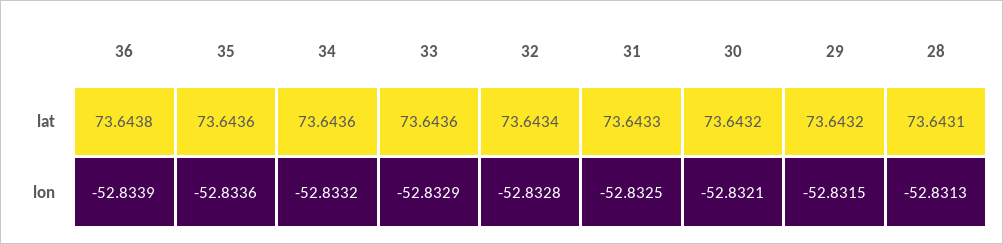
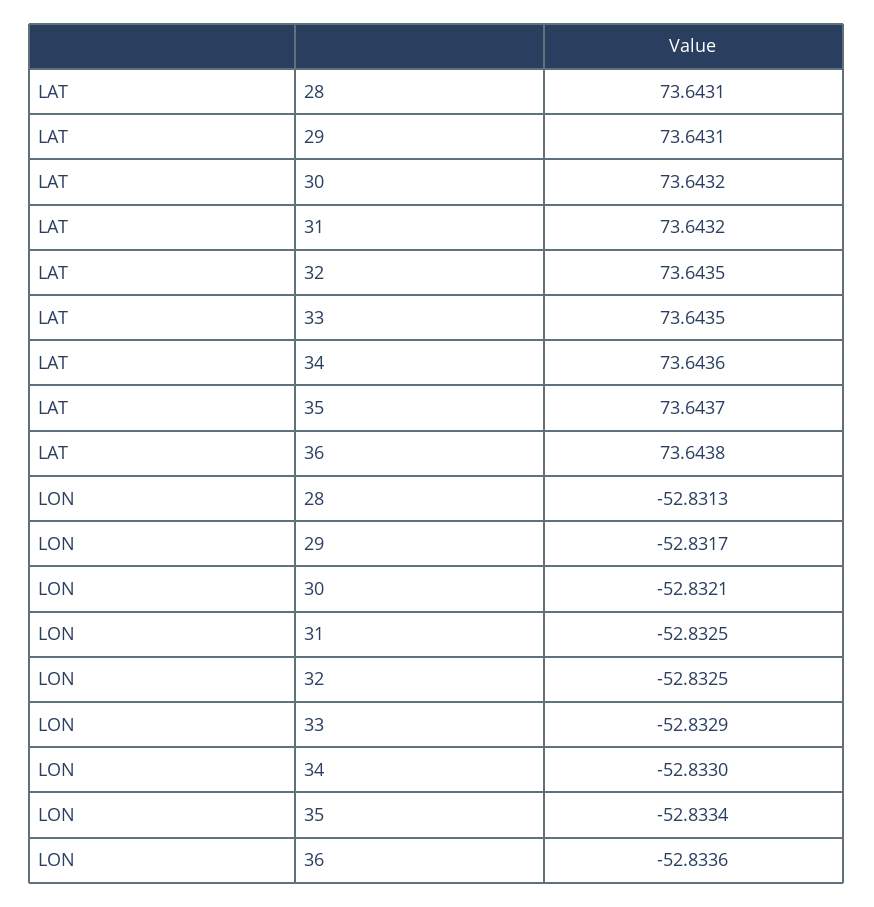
35, lat: 73.6436 -> 73.6437
33, lat: 73.6436 -> 73.6435
32, lat: 73.6434 -> 73.6435
31, lat: 73.6433 -> 73.6432
29, lat: 73.6432 -> 73.6431
36, lon: -52.8339 -> -52.8336
35, lon: -52.8336 -> -52.8334
34, lon: -52.8332 -> -52.833
32, lon: -52.8328 -> -52.8325
29, lon: -52.8315 -> -52.8317

